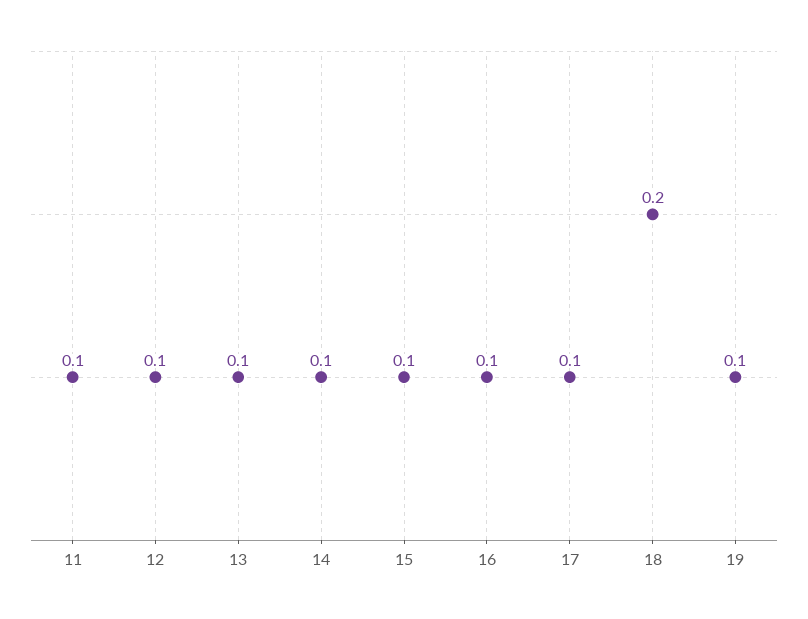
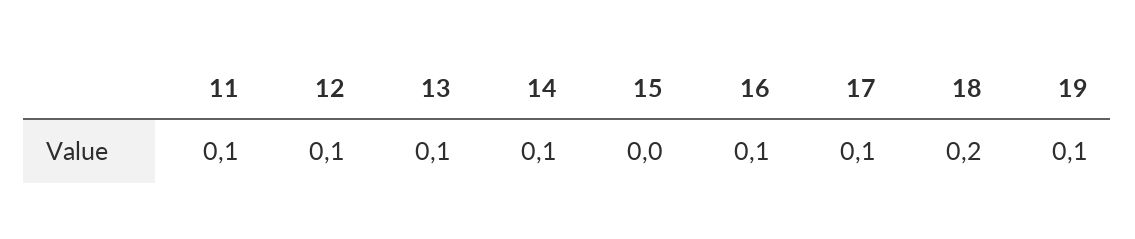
15: 0.1 -> 0

